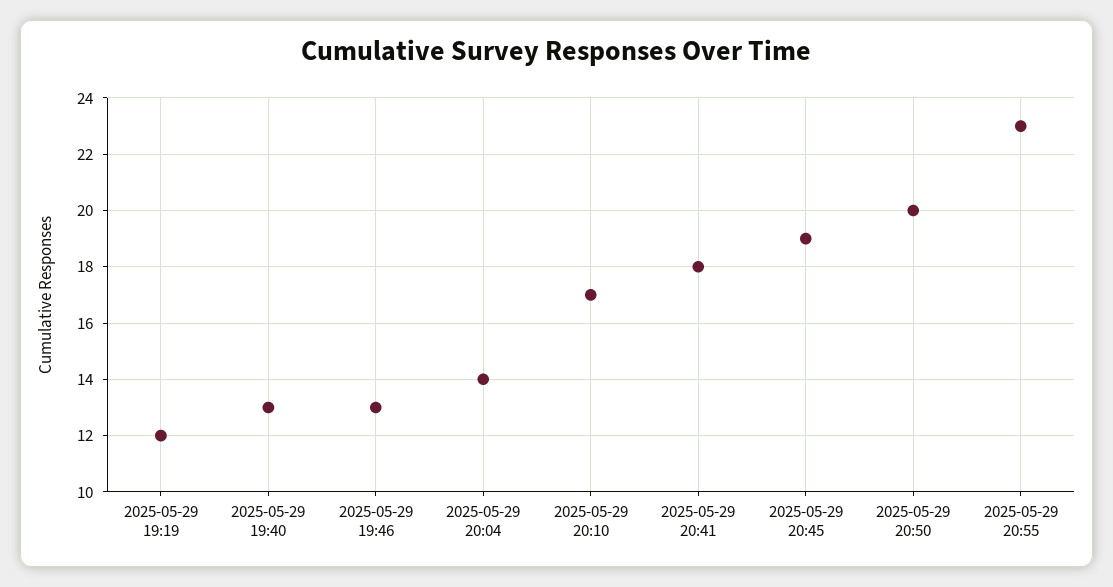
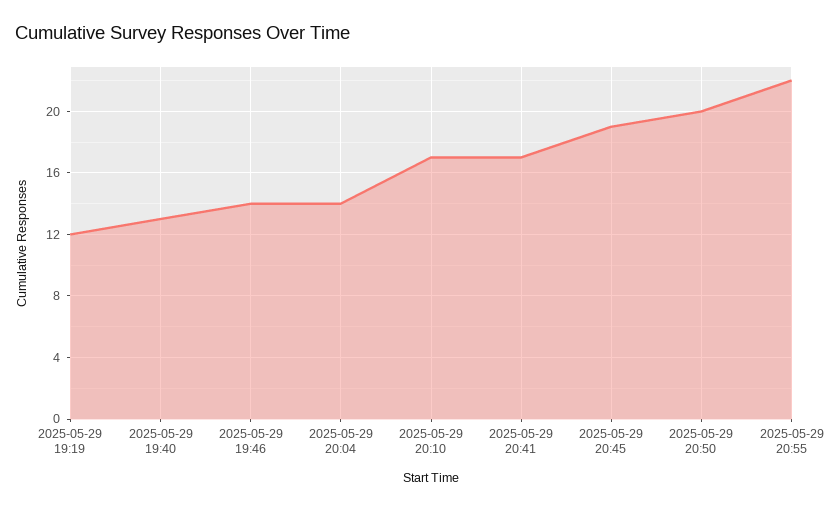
2025-05-29 19:46: 13 -> 14
2025-05-29 20:41: 18 -> 17
2025-05-29 20:55: 23 -> 22

